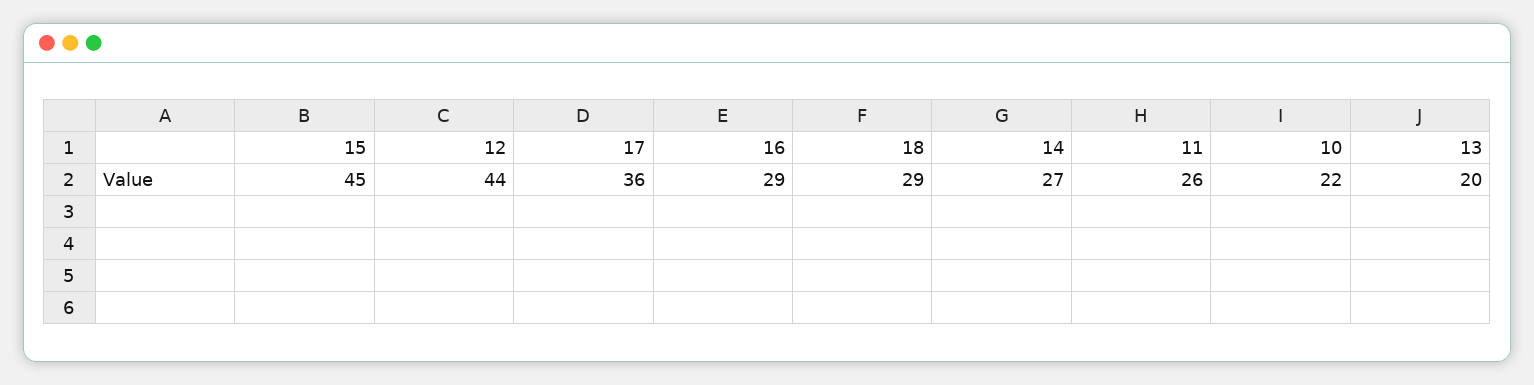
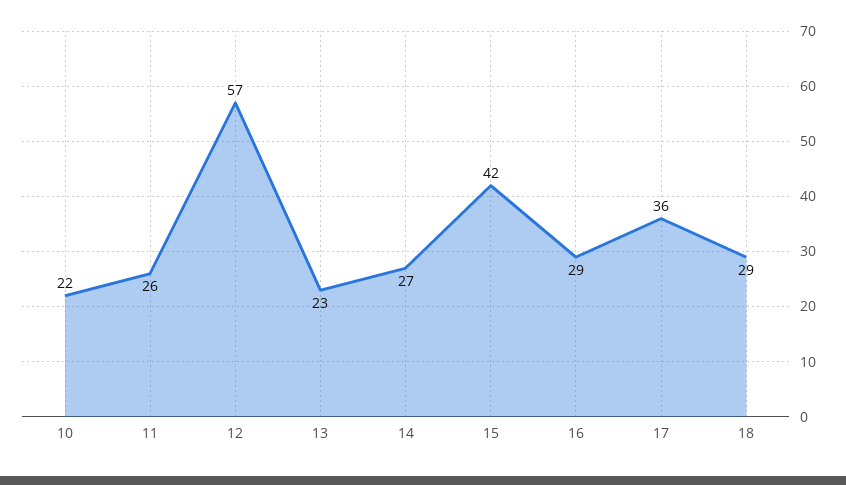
15: 45 -> 42
12: 44 -> 57
13: 20 -> 23

